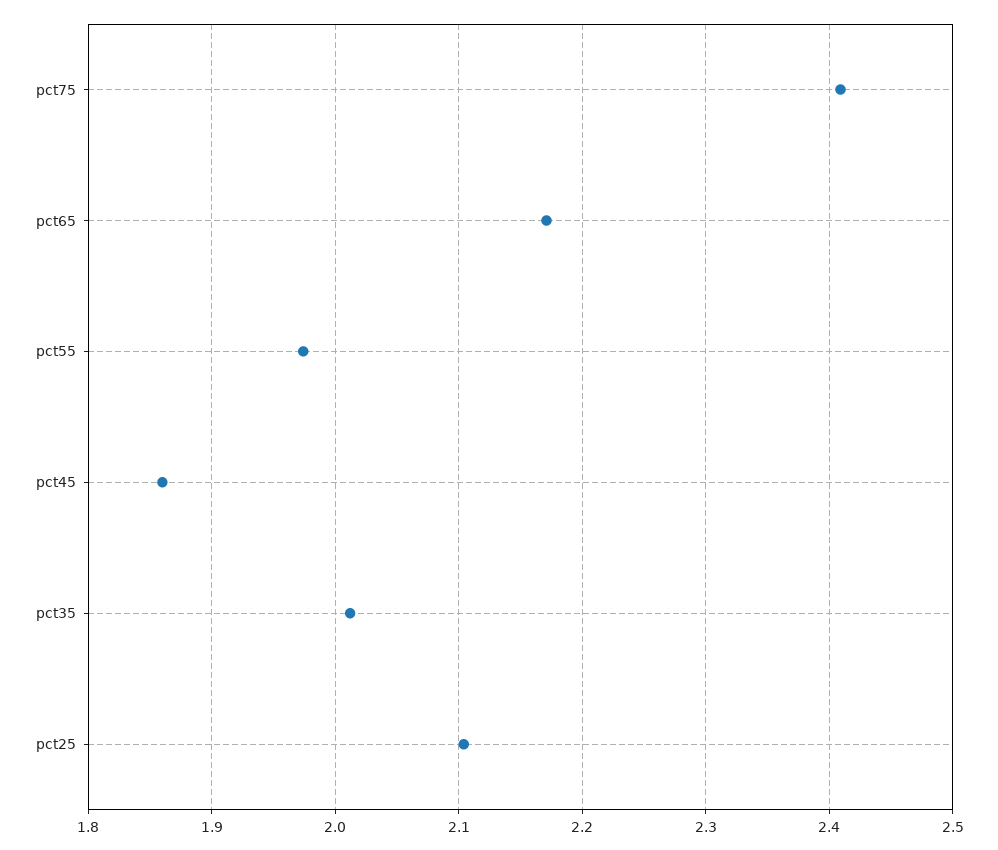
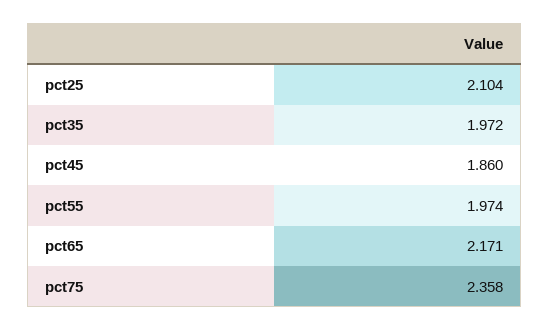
pct75: 2.41 -> 2.358
pct35: 2.01 -> 1.972

